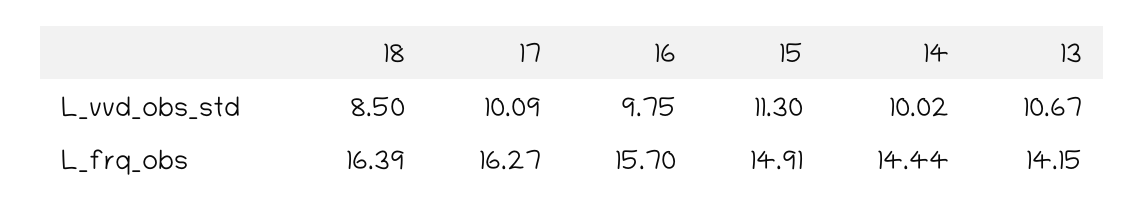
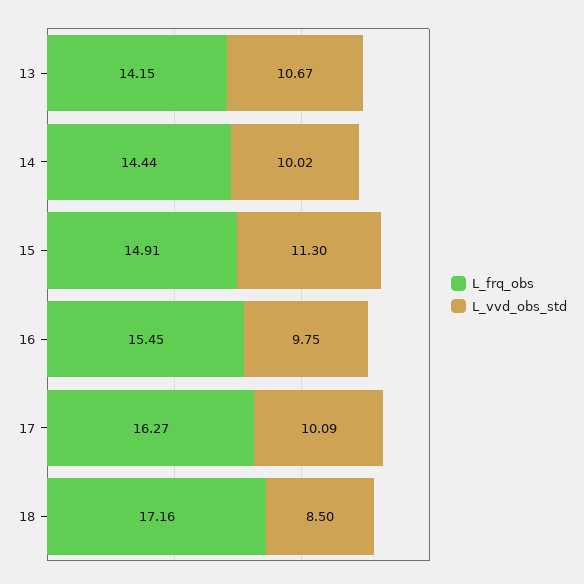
L_frq_obs, 18: 16.39 -> 17.16
L_frq_obs, 16: 15.7 -> 15.45

